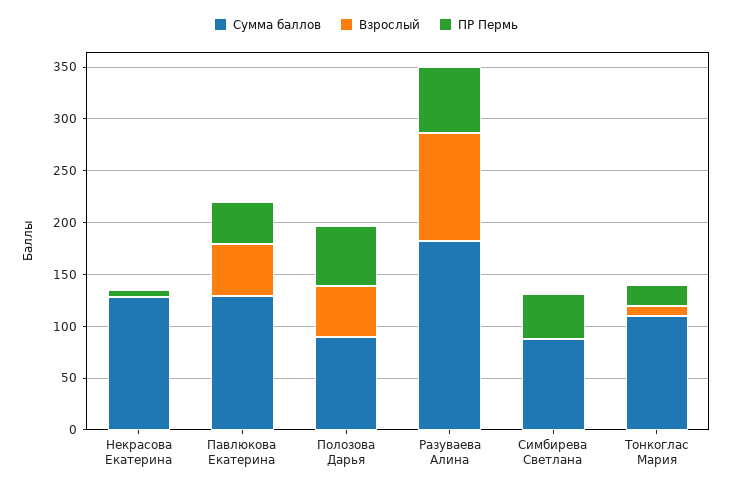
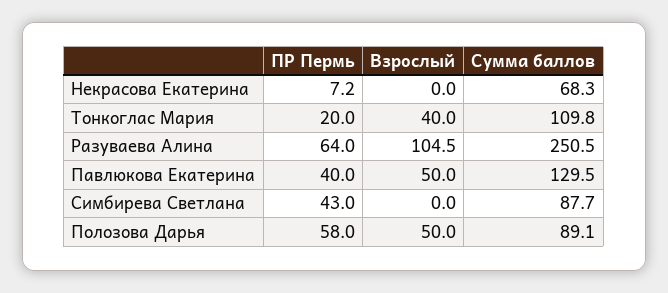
Сумма баллов, Некрасова Екатерина: 130 -> 68.3
Сумма баллов, Разуваева Алина: 180 -> 250.5
Взрослый, Тонкоглас Мария: 10 -> 40

